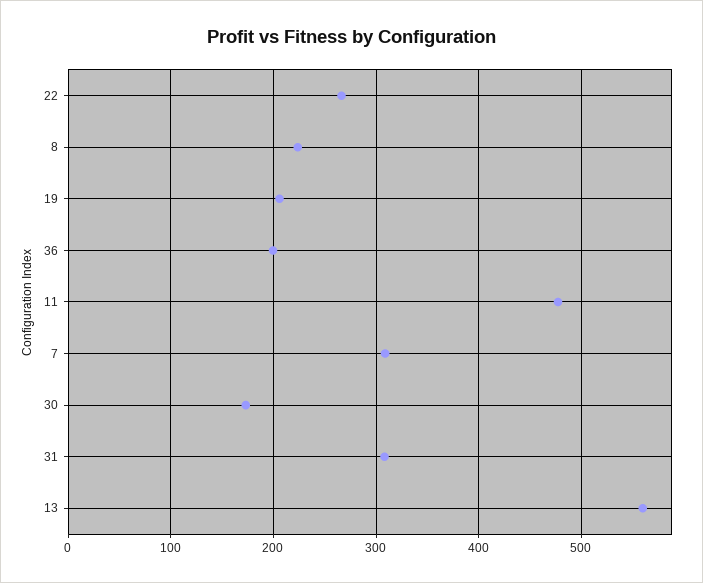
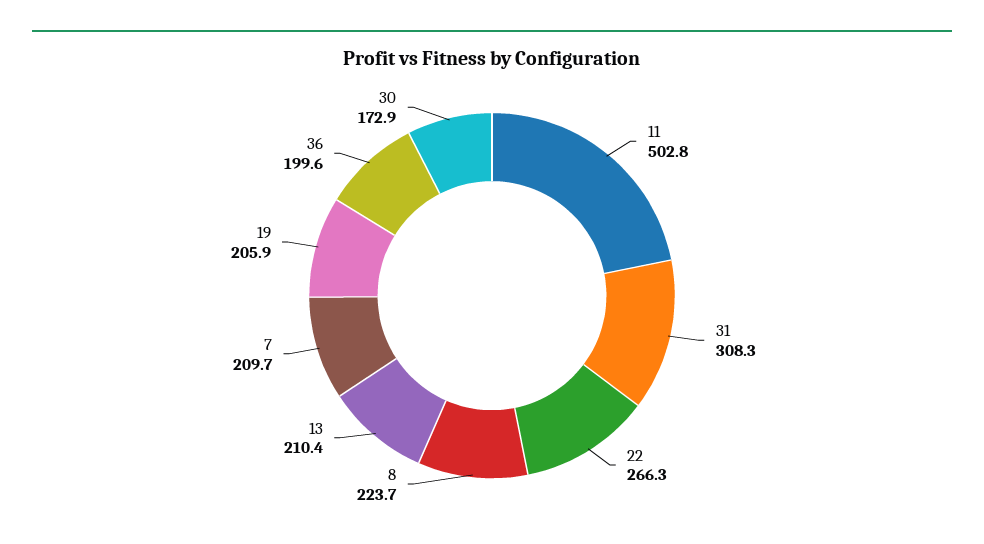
11: 480 -> 502.8
7: 310 -> 209.7
13: 560 -> 210.4

